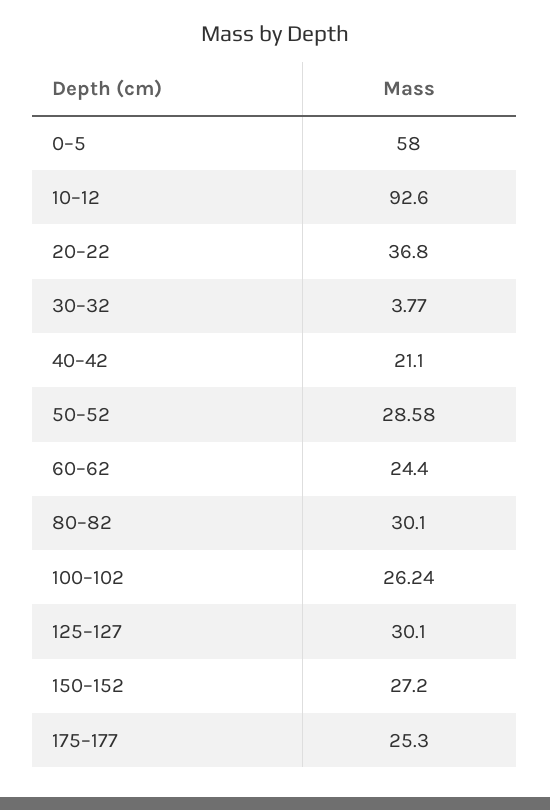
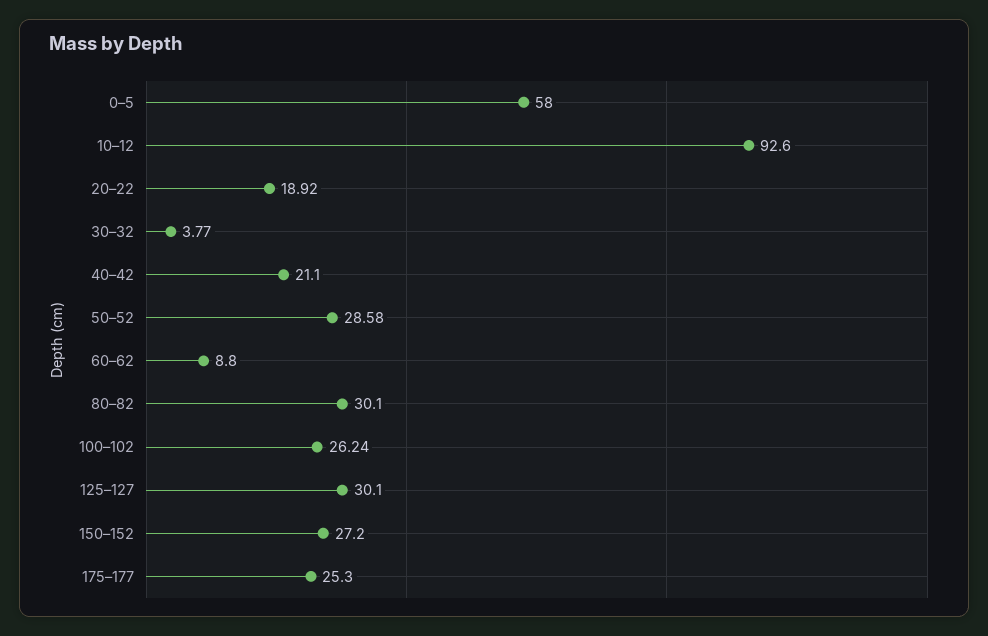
20–22: 36.8 -> 18.92
60–62: 24.4 -> 8.8

